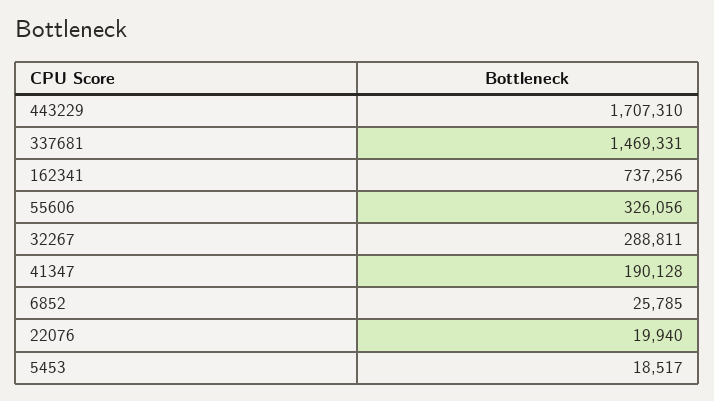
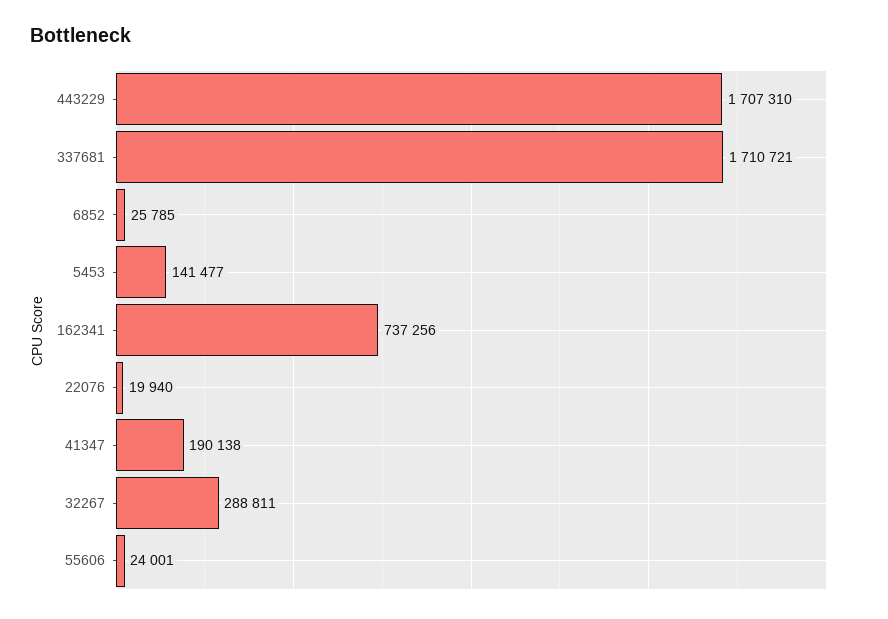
337681: 1469331 -> 1710721
55606: 326056 -> 24001
41347: 190128 -> 190138
5453: 18517 -> 141477

